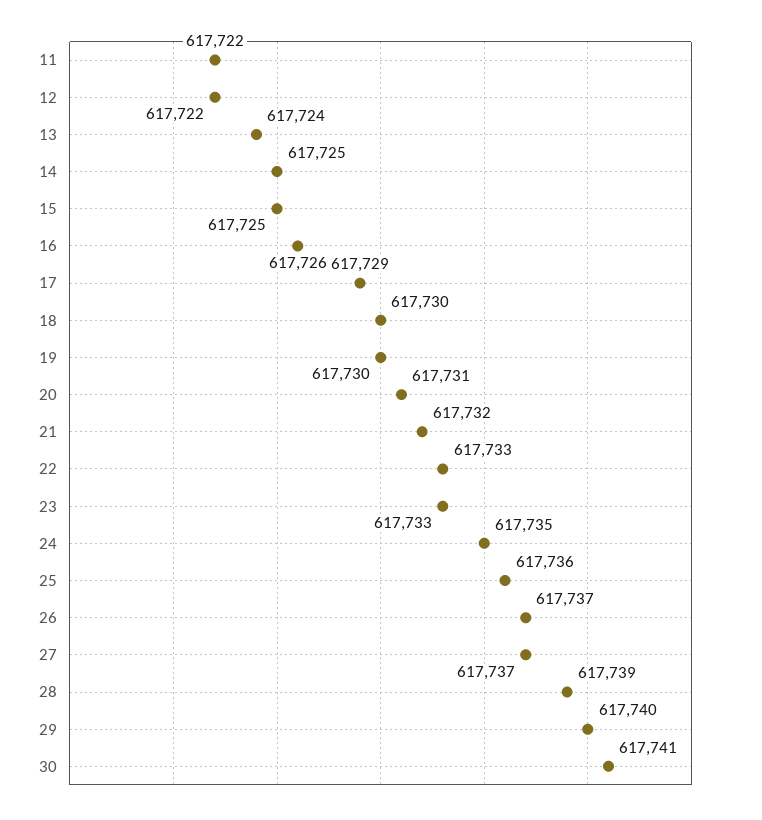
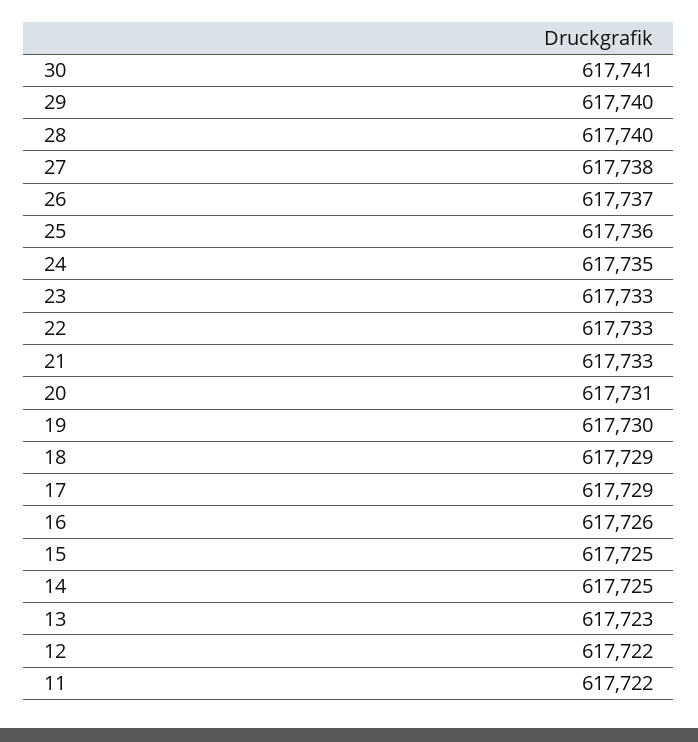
13: 617724 -> 617723
18: 617730 -> 617729
21: 617732 -> 617733
27: 617737 -> 617738
28: 617739 -> 617740

